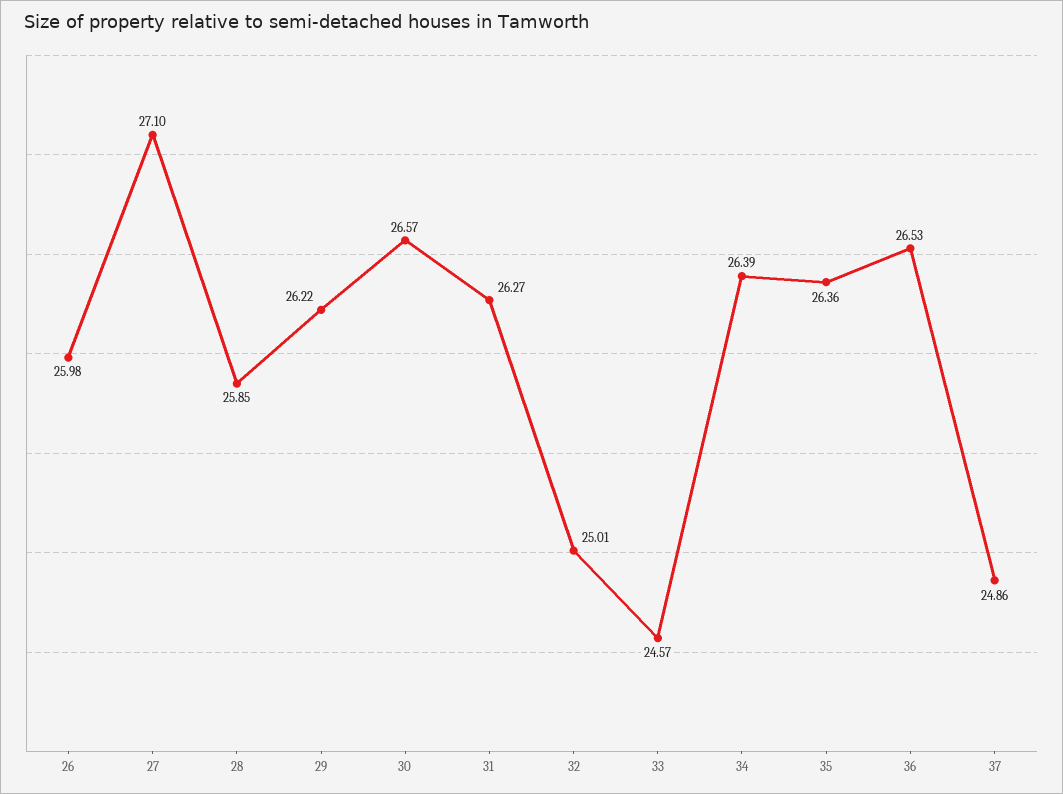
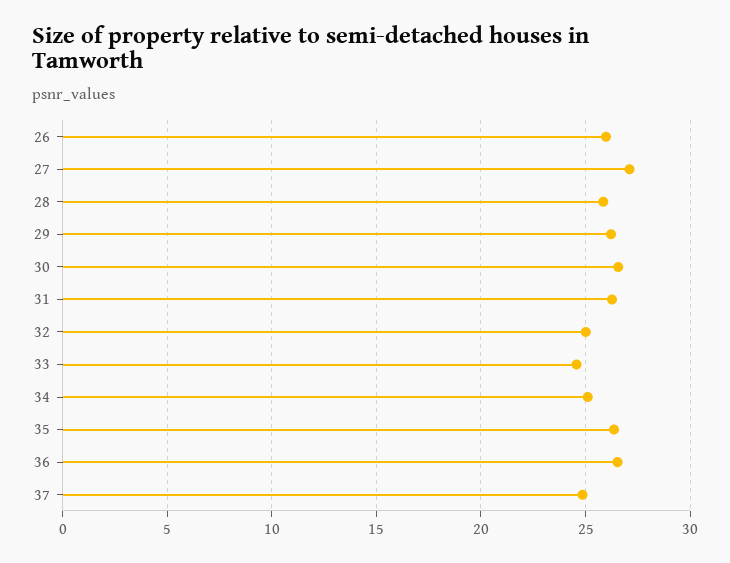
34: 26.39 -> 25

